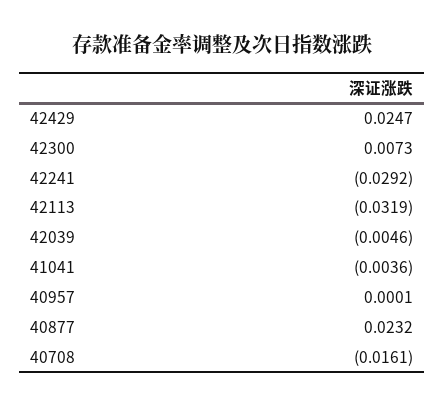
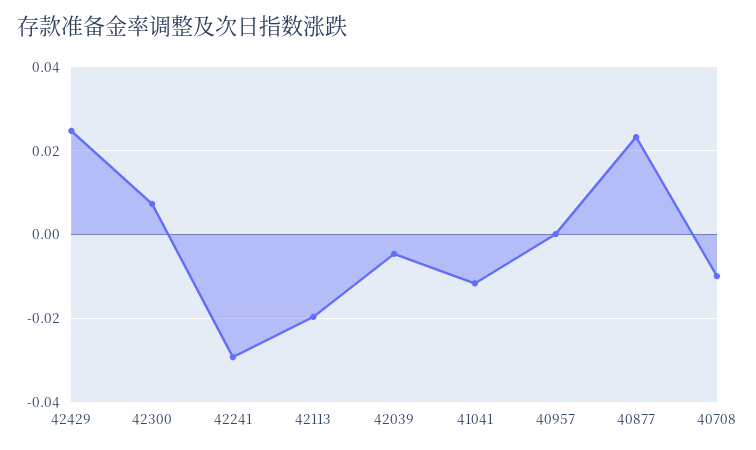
42113: -0.0319 -> -0.02
41041: -0.0036 -> -0.012
40708: -0.0161 -> -0.01

